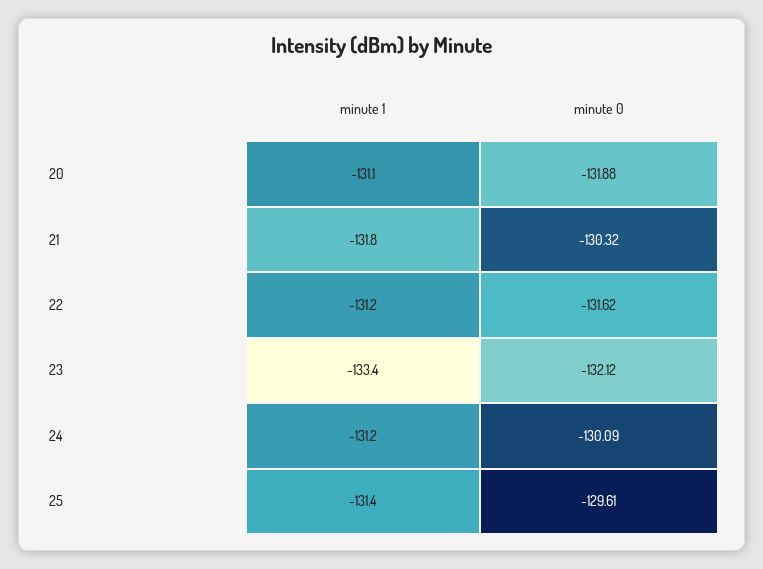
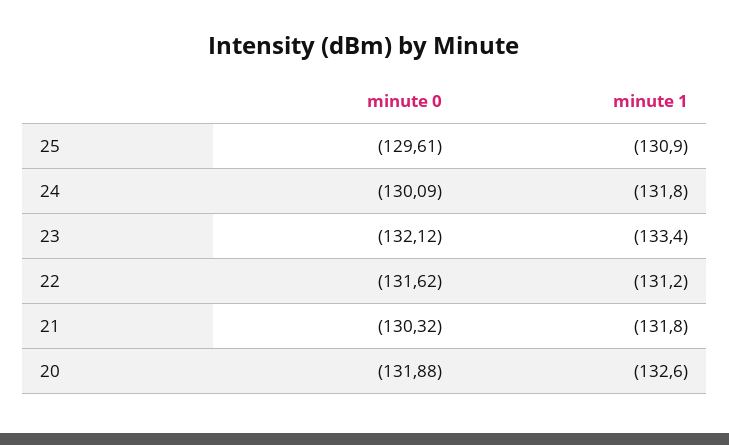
minute 1, 20: -131.1 -> -132.6
minute 1, 24: -131.2 -> -131.8
minute 1, 25: -131.4 -> -130.9

